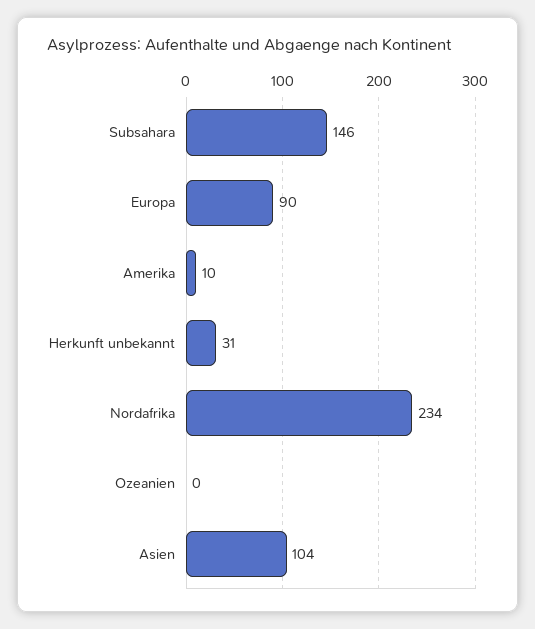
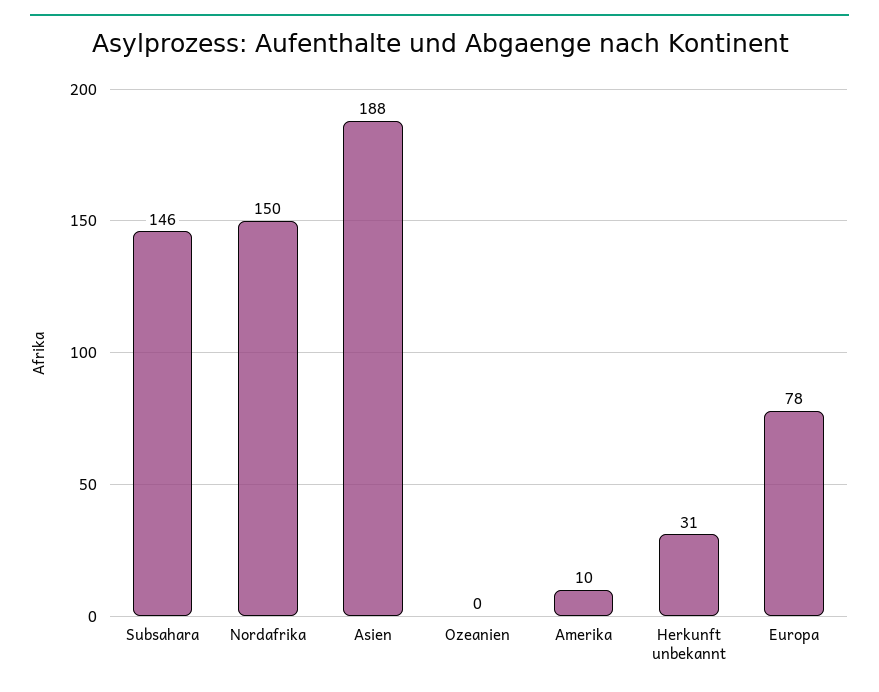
Europa: 90 -> 78
Nordafrika: 234 -> 150
Asien: 104 -> 188

